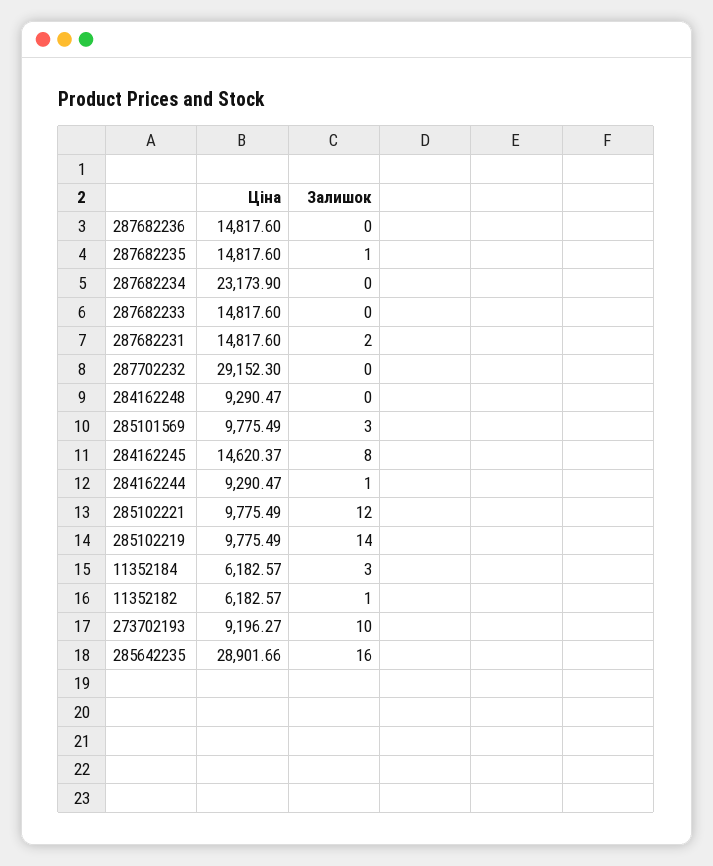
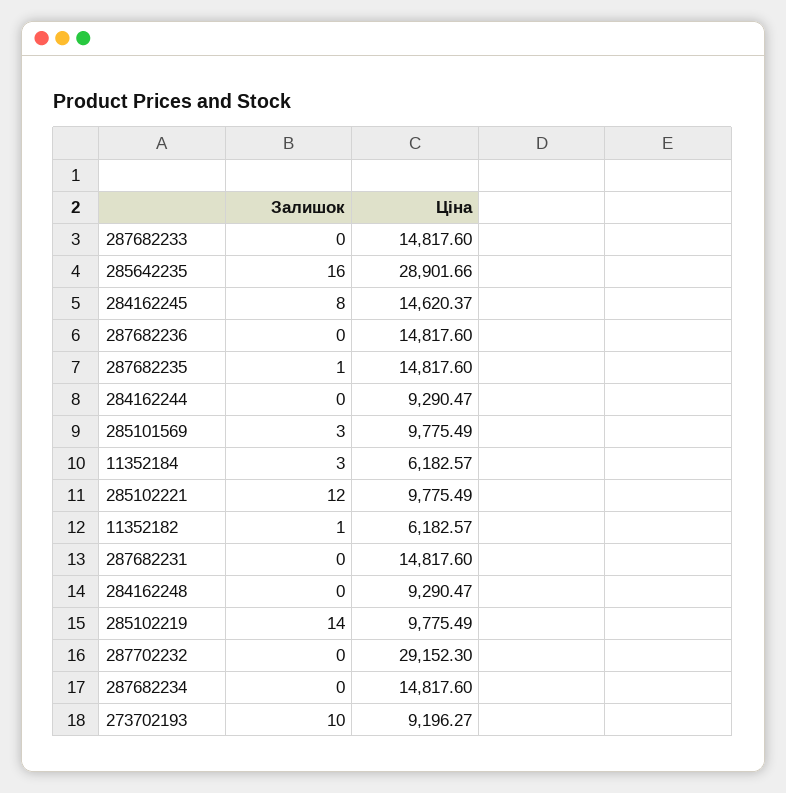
Ціна, 287682234: 23173.9 -> 14817.6
Залишок, 287682231: 2 -> 0
Залишок, 284162244: 1 -> 0

